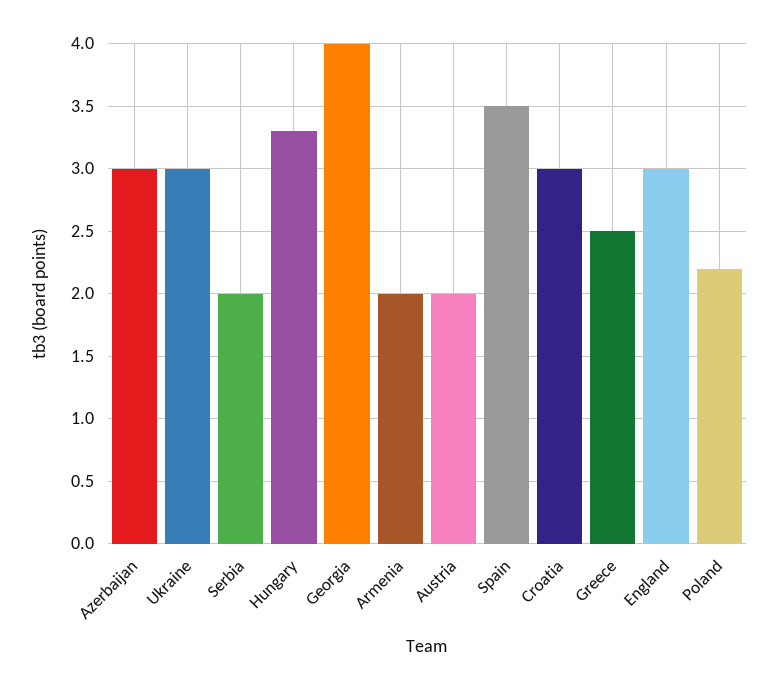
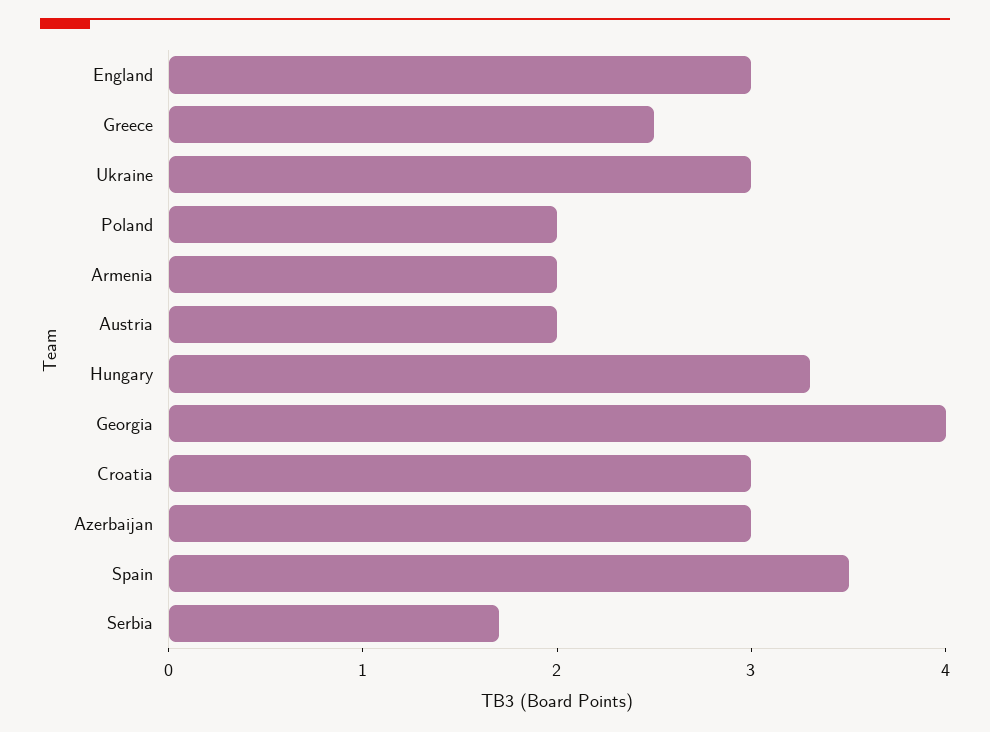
Serbia: 2 -> 1.7
Poland: 2.2 -> 2

